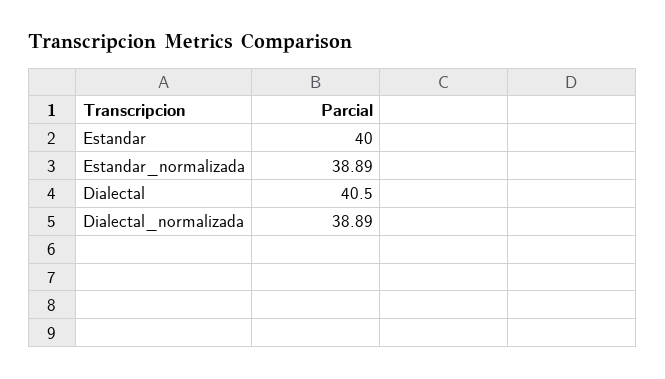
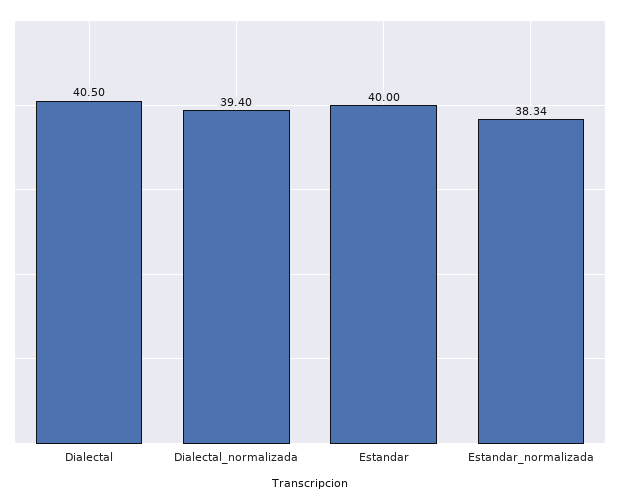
Estandar_normalizada: 38.89 -> 38.34
Dialectal_normalizada: 38.89 -> 39.4

